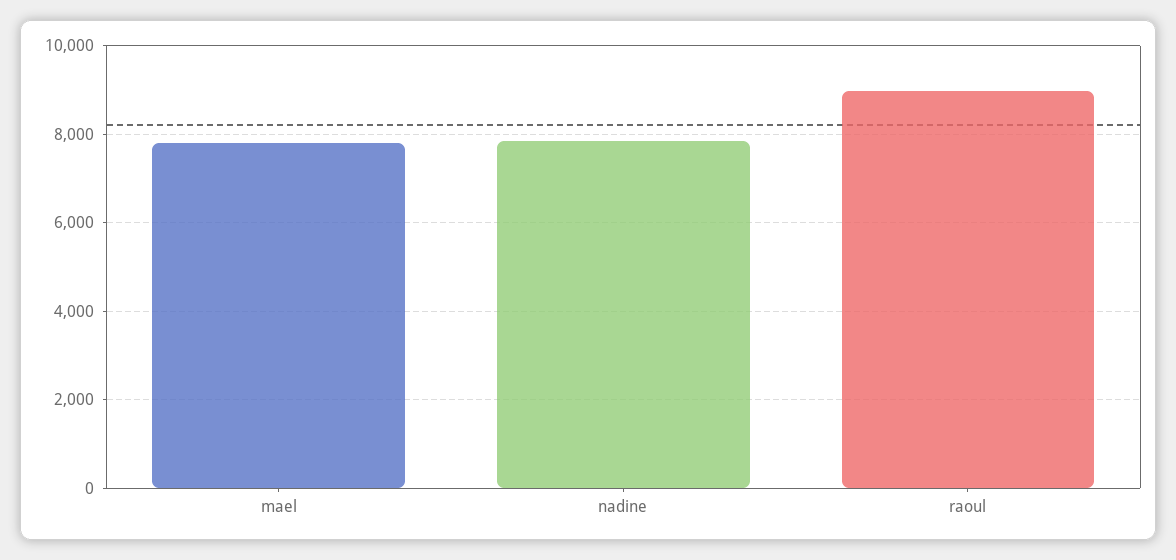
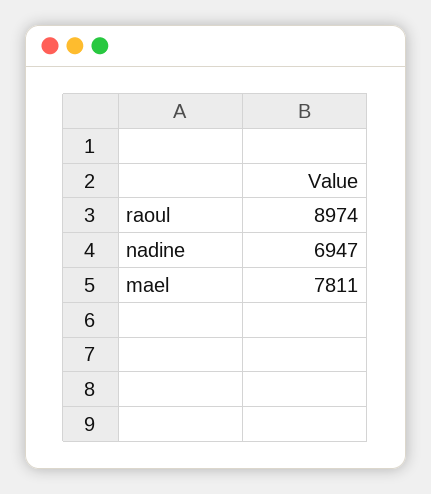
nadine: 7800 -> 6947

